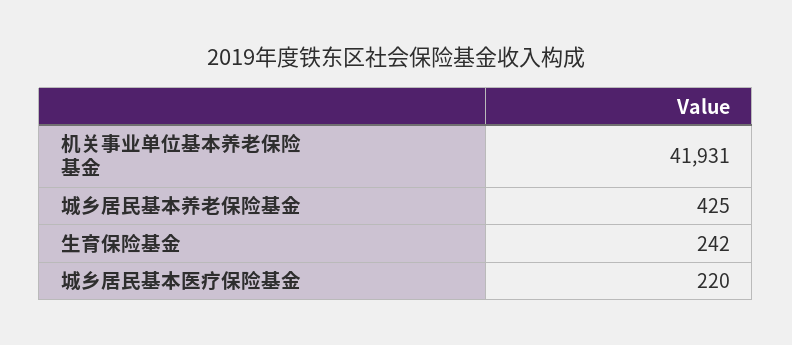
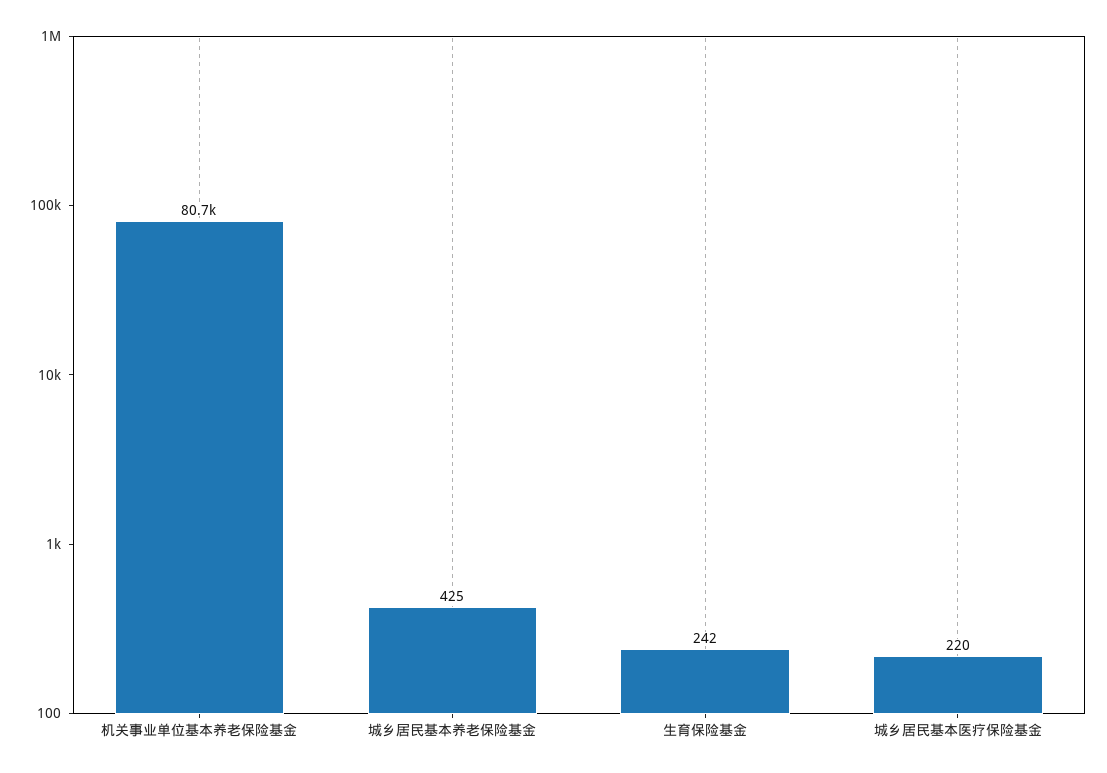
机关事业单位基本养老保险基金: 41931 -> 80700

